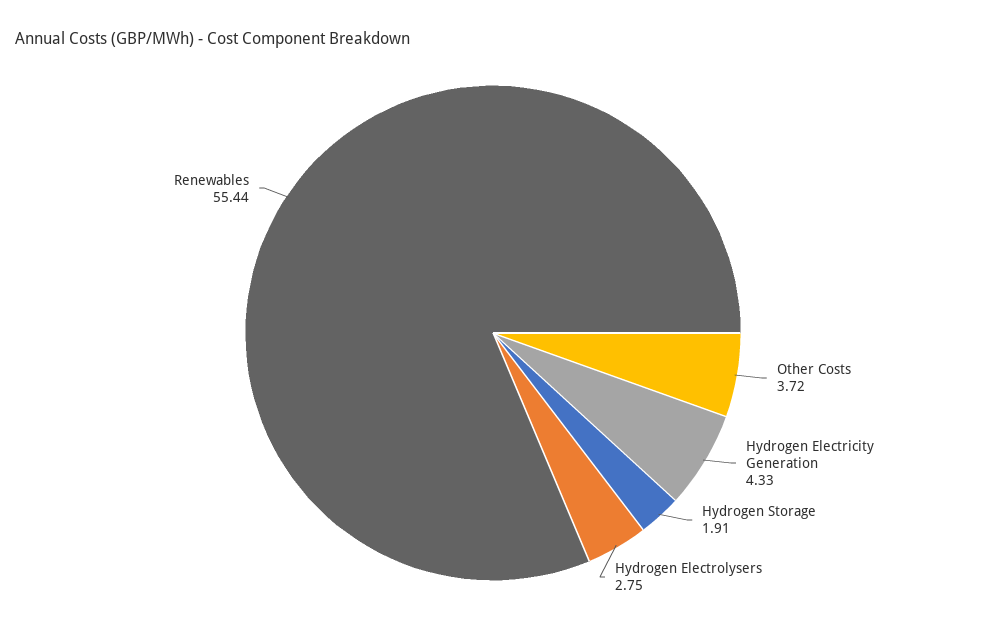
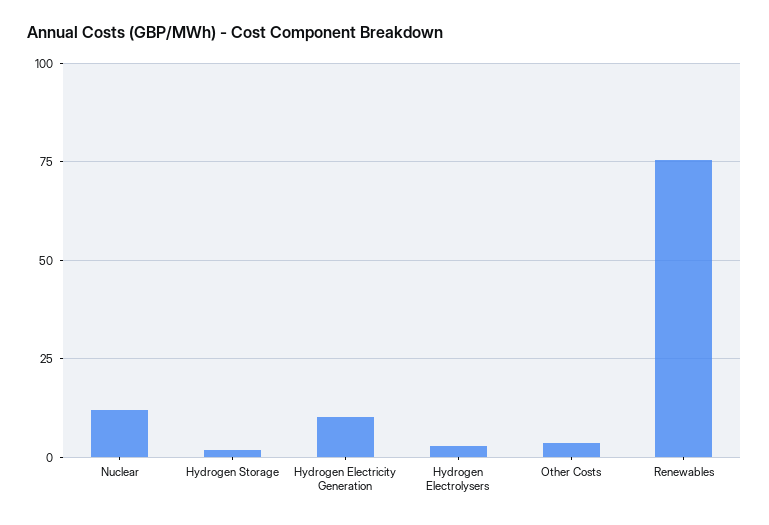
Hydrogen Electricity Generation: 4.33 -> 10
Renewables: 55.44 -> 75
Nuclear: none -> 12.5

